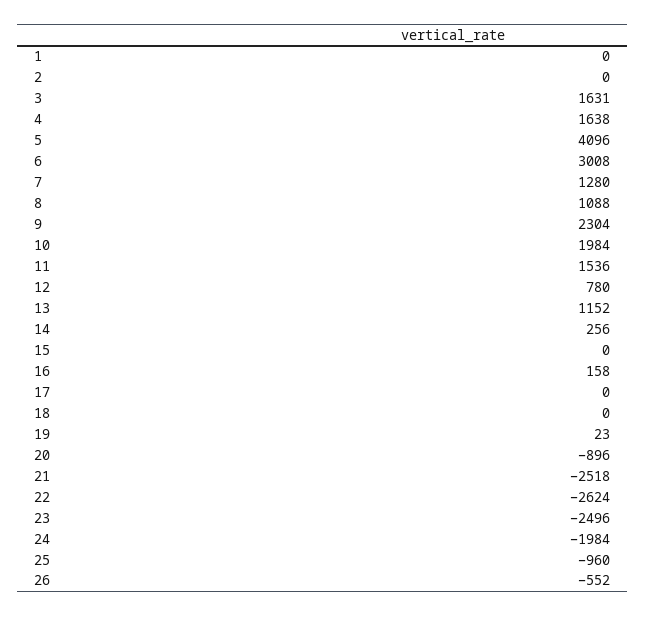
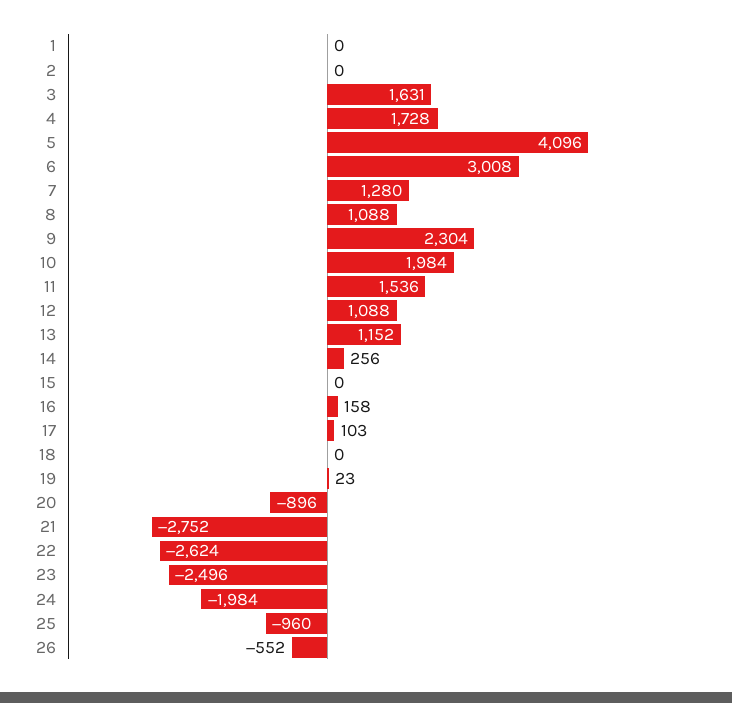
4: 1638 -> 1728
12: 780 -> 1088
17: 0 -> 103
21: -2518 -> -2752

